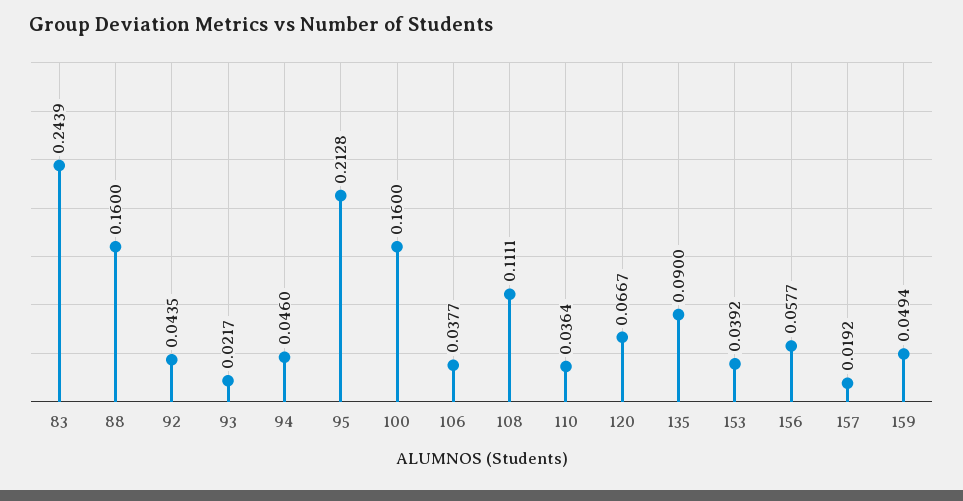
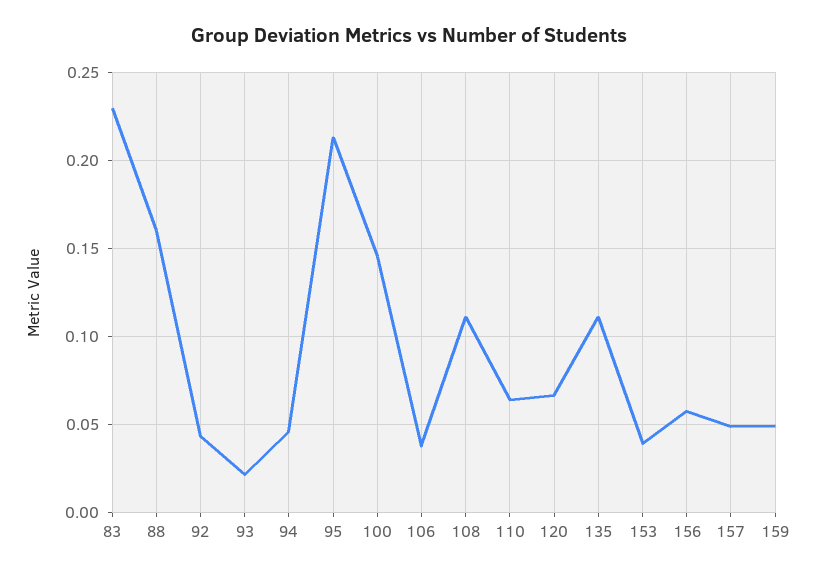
83: 0.2439 -> 0.23
100: 0.16 -> 0.145
110: 0.0364 -> 0.065
135: 0.09 -> 0.11
157: 0.0192 -> 0.05

